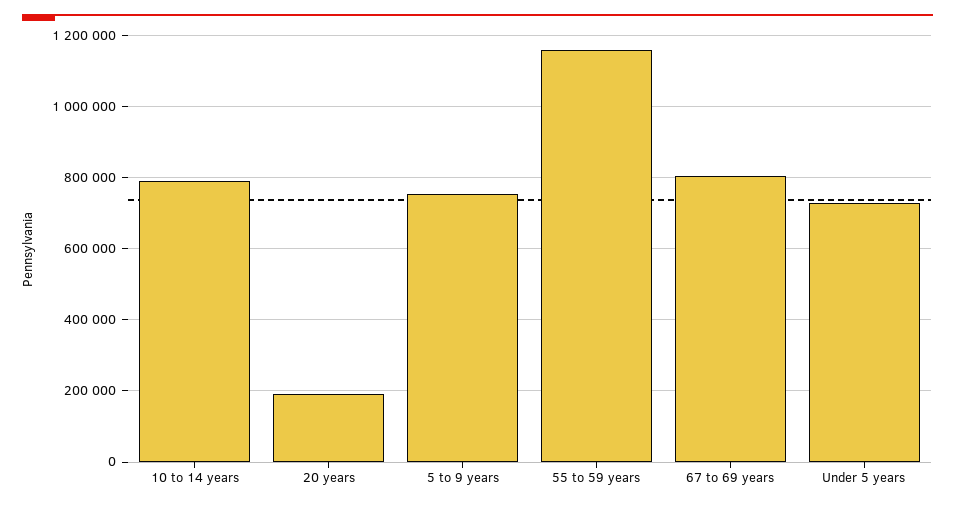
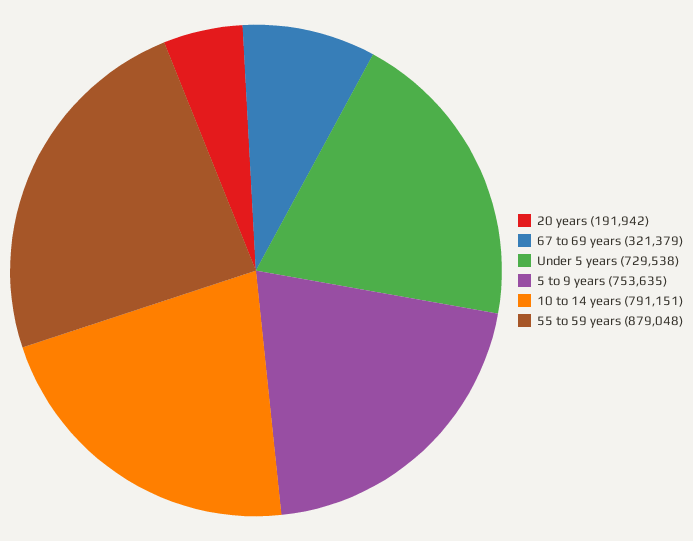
55 to 59 years: 1160000 -> 879048
67 to 69 years: 800000 -> 321379

